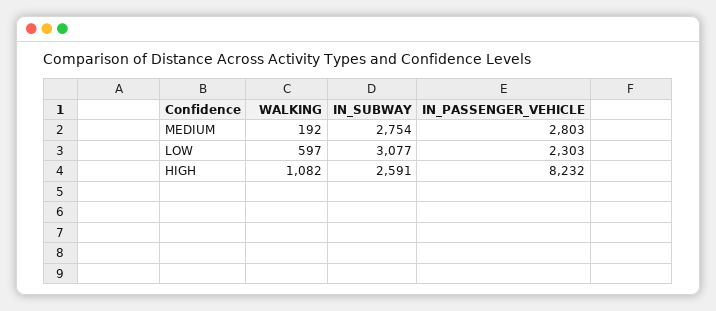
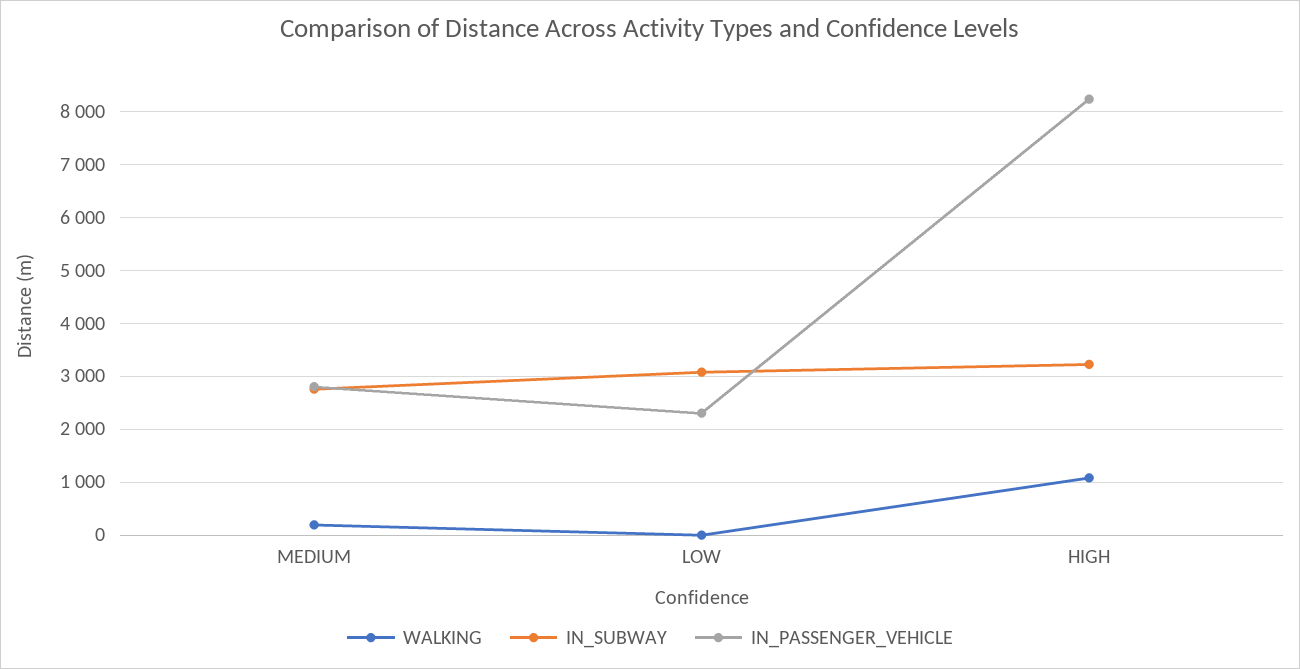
WALKING, LOW: 597 -> 0
IN_SUBWAY, HIGH: 2591 -> 3200

